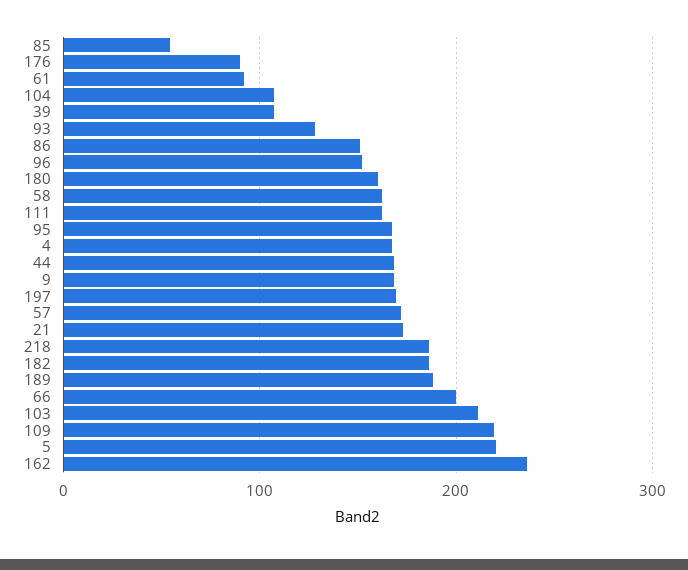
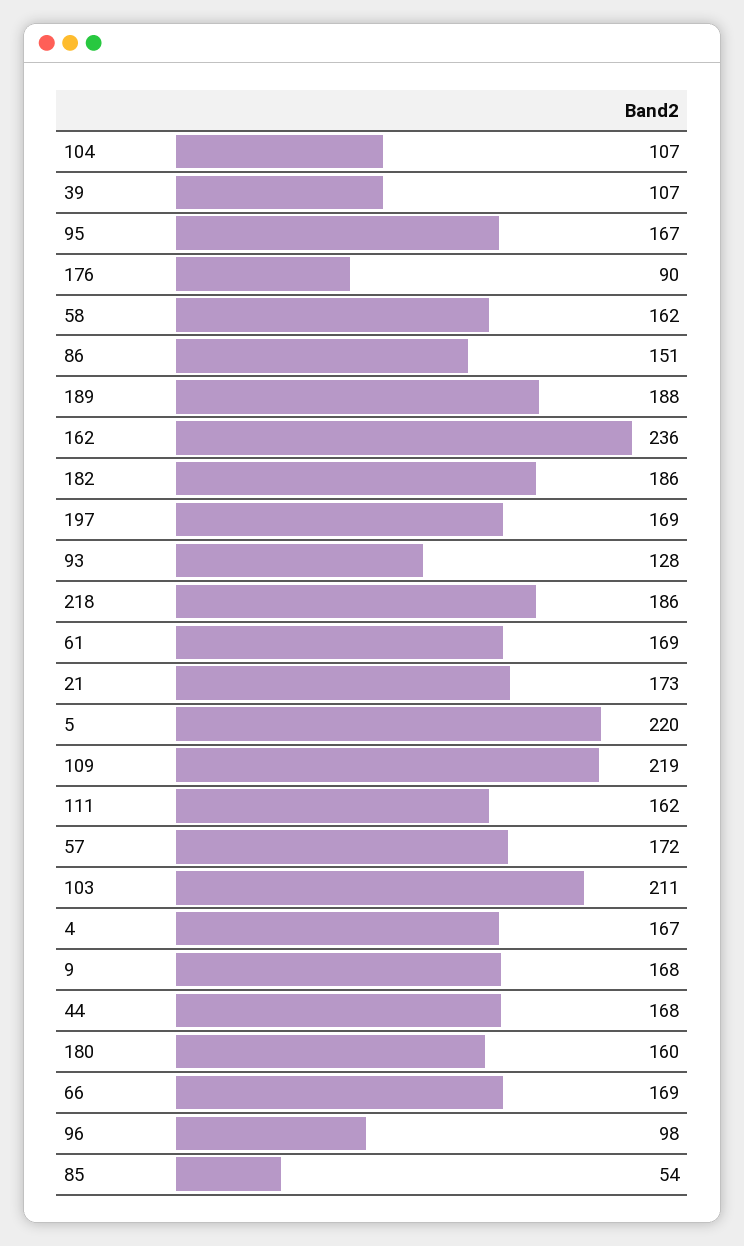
61: 90 -> 169
96: 150 -> 98
66: 200 -> 169

